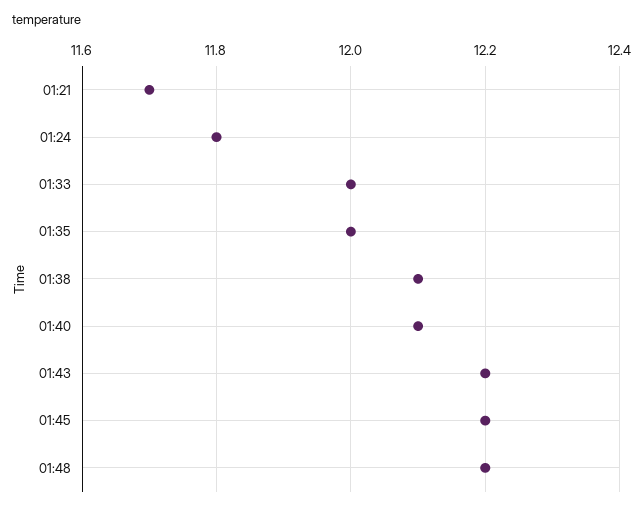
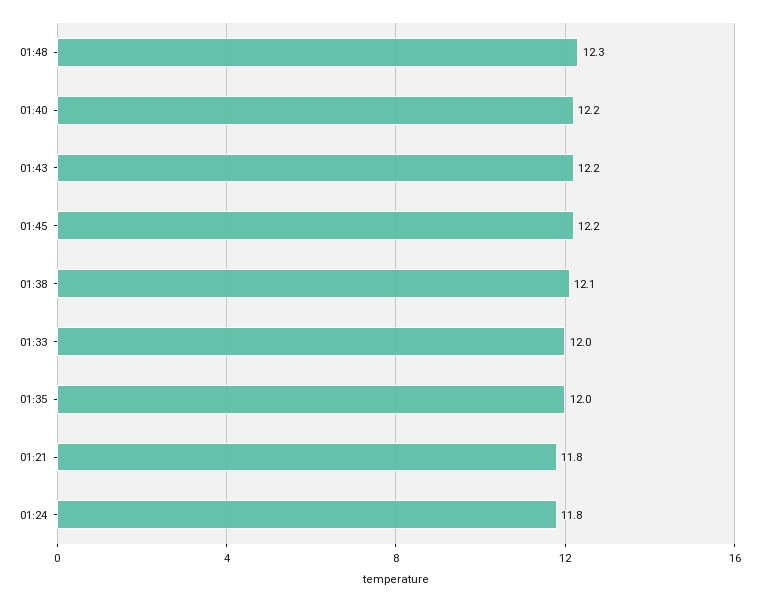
01:21: 11.7 -> 11.8
01:40: 12.1 -> 12.2
01:48: 12.2 -> 12.3

